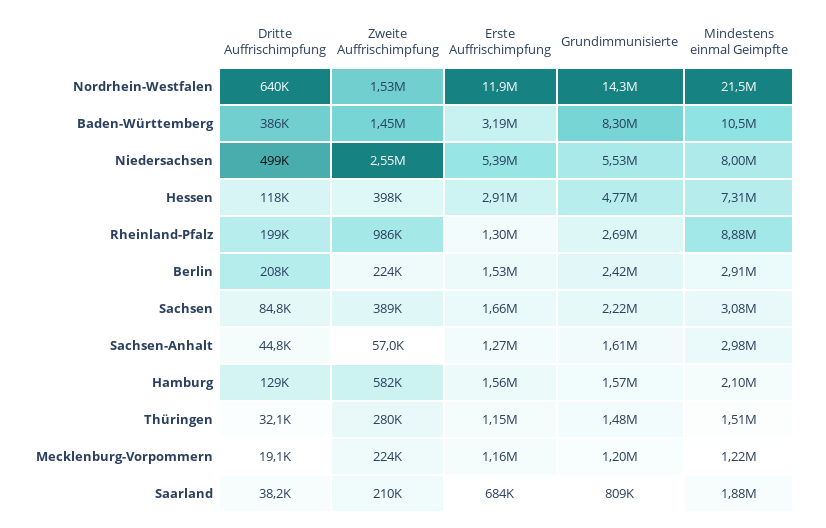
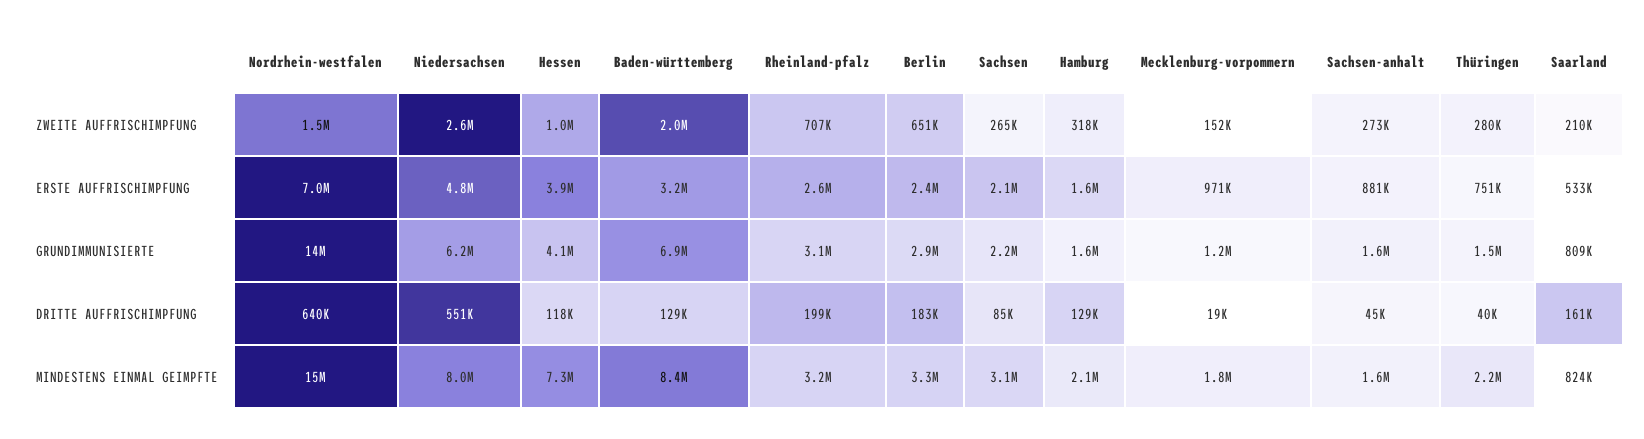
Erste Auffrischimpfung, Nordrhein-Westfalen: 11900000 -> 7000000
Mindestens einmal Geimpfte, Nordrhein-Westfalen: 21500000 -> 15000000
Dritte Auffrischimpfung, Baden-Württemberg: 386000 -> 129000
Zweite Auffrischimpfung, Baden-Württemberg: 1450000 -> 2000000
Grundimmunisierte, Baden-Württemberg: 8300000 -> 6900000
Mindestens einmal Geimpfte, Baden-Württemberg: 10500000 -> 8400000
Dritte Auffrischimpfung, Niedersachsen: 499000 -> 551000
Erste Auffrischimpfung, Niedersachsen: 5390000 -> 4800000
Grundimmunisierte, Niedersachsen: 5530000 -> 6200000
Zweite Auffrischimpfung, Hessen: 398000 -> 1000000
Erste Auffrischimpfung, Hessen: 2910000 -> 3900000
Grundimmunisierte, Hessen: 4770000 -> 4100000
Zweite Auffrischimpfung, Rheinland-Pfalz: 986000 -> 707000
Erste Auffrischimpfung, Rheinland-Pfalz: 1300000 -> 2600000
Grundimmunisierte, Rheinland-Pfalz: 2690000 -> 3100000
Mindestens einmal Geimpfte, Rheinland-Pfalz: 8880000 -> 3200000
Dritte Auffrischimpfung, Berlin: 208000 -> 183000
Zweite Auffrischimpfung, Berlin: 224000 -> 651000
Erste Auffrischimpfung, Berlin: 1530000 -> 2400000
Grundimmunisierte, Berlin: 2420000 -> 2900000
Mindestens einmal Geimpfte, Berlin: 2910000 -> 3300000
Zweite Auffrischimpfung, Sachsen: 389000 -> 265000
Erste Auffrischimpfung, Sachsen: 1660000 -> 2100000
Zweite Auffrischimpfung, Sachsen-Anhalt: 57000 -> 273000
Erste Auffrischimpfung, Sachsen-Anhalt: 1270000 -> 881000
Mindestens einmal Geimpfte, Sachsen-Anhalt: 2980000 -> 1600000
Zweite Auffrischimpfung, Hamburg: 582000 -> 318000
Dritte Auffrischimpfung, Thüringen: 32100 -> 40000
Erste Auffrischimpfung, Thüringen: 1150000 -> 751000
Mindestens einmal Geimpfte, Thüringen: 1510000 -> 2200000
Zweite Auffrischimpfung, Mecklenburg-Vorpommern: 224000 -> 152000
Erste Auffrischimpfung, Mecklenburg-Vorpommern: 1160000 -> 971000
Mindestens einmal Geimpfte, Mecklenburg-Vorpommern: 1220000 -> 1800000
Dritte Auffrischimpfung, Saarland: 38200 -> 161000
Erste Auffrischimpfung, Saarland: 684000 -> 533000
Mindestens einmal Geimpfte, Saarland: 1880000 -> 824000

